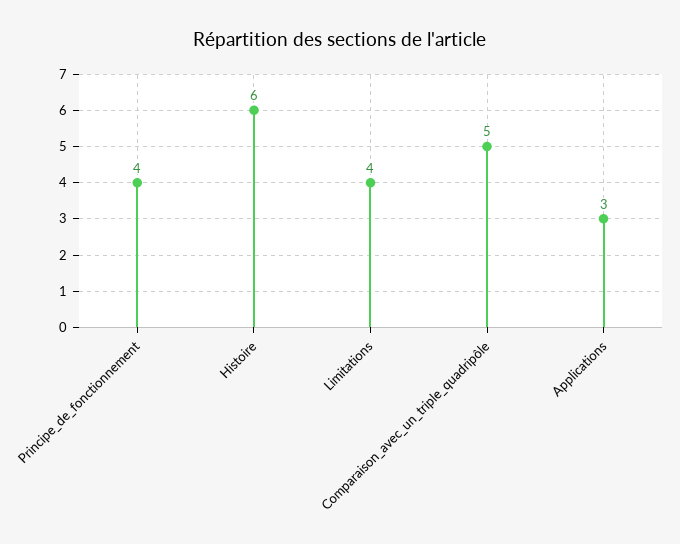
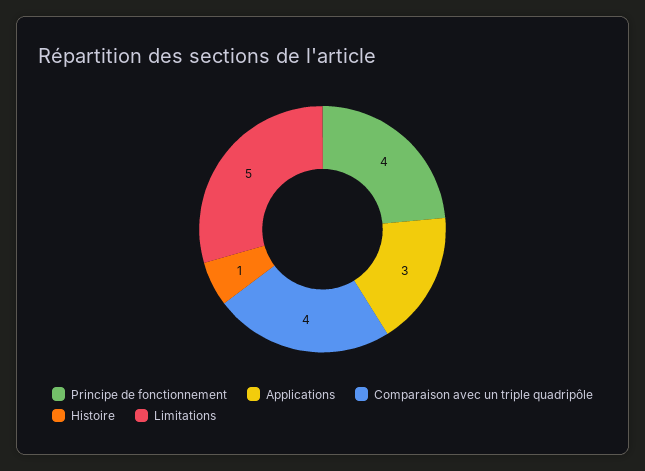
Histoire: 6 -> 1
Limitations: 4 -> 5
Comparaison_avec_un_triple_quadripôle: 5 -> 4

